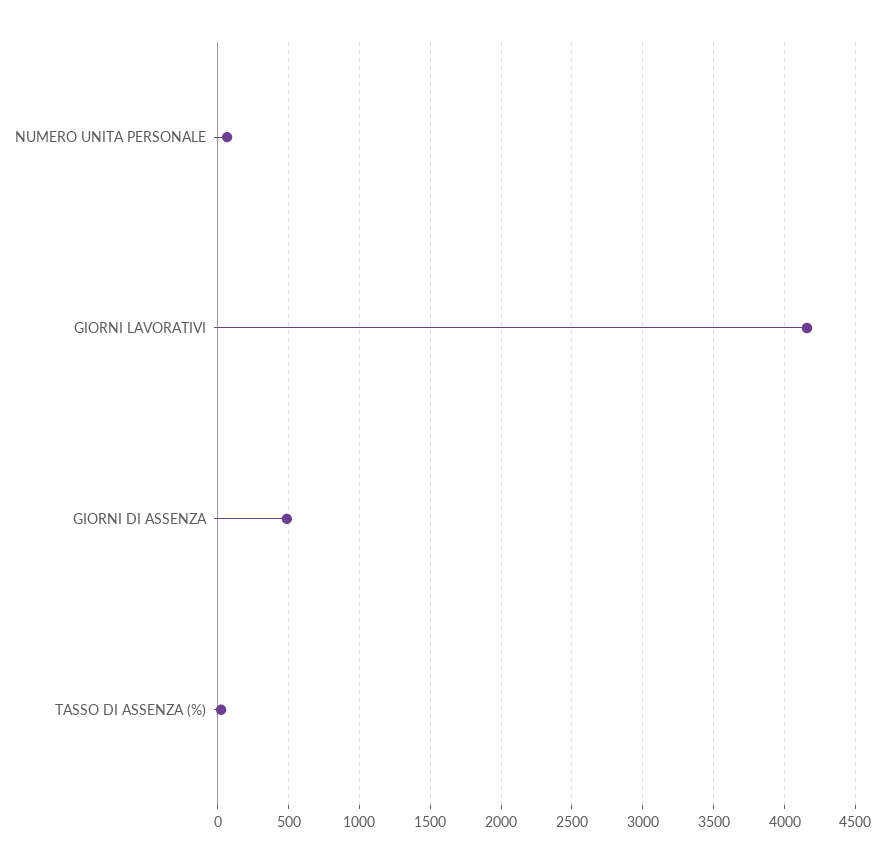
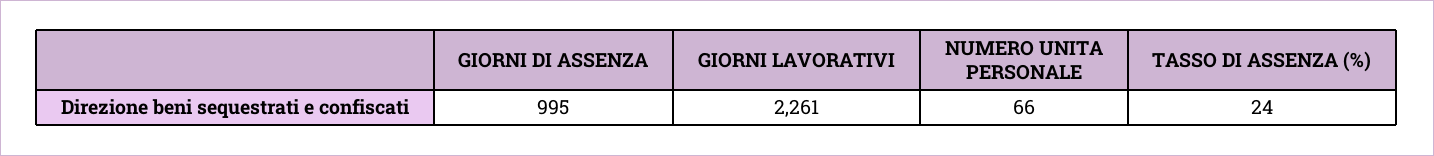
GIORNI LAVORATIVI: 4150 -> 2261
GIORNI DI ASSENZA: 500 -> 995

